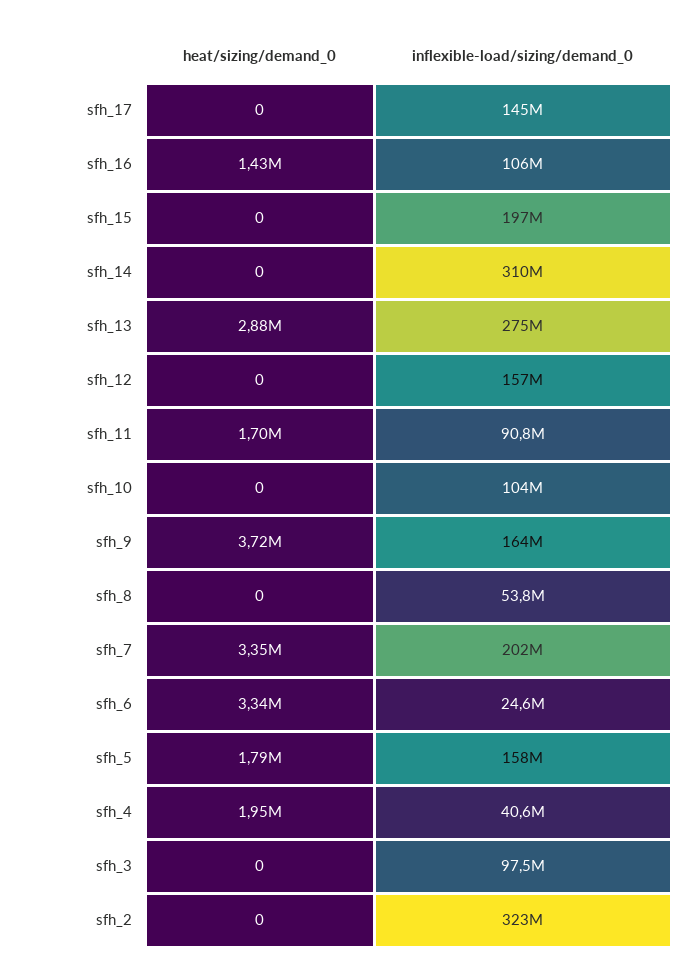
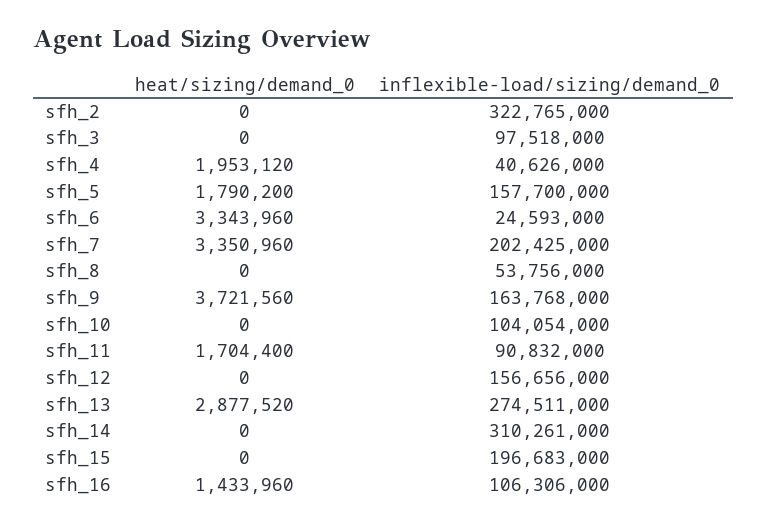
heat/sizing/demand_0, sfh_17: 0 -> none
inflexible-load/sizing/demand_0, sfh_17: 145000000 -> none

